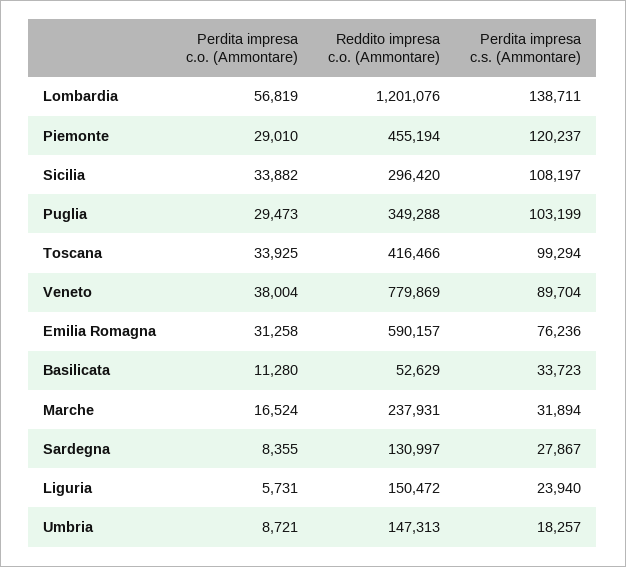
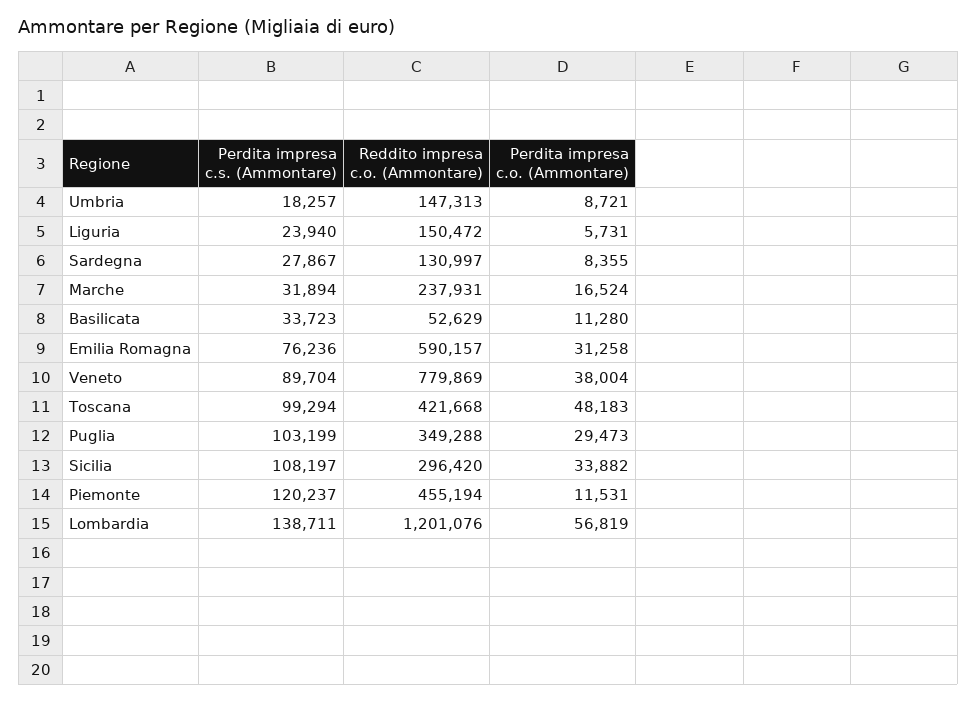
Perdita impresa c.o. (Ammontare), Piemonte: 29010 -> 11531
Perdita impresa c.o. (Ammontare), Toscana: 33925 -> 48183
Reddito impresa c.o. (Ammontare), Toscana: 416466 -> 421668

